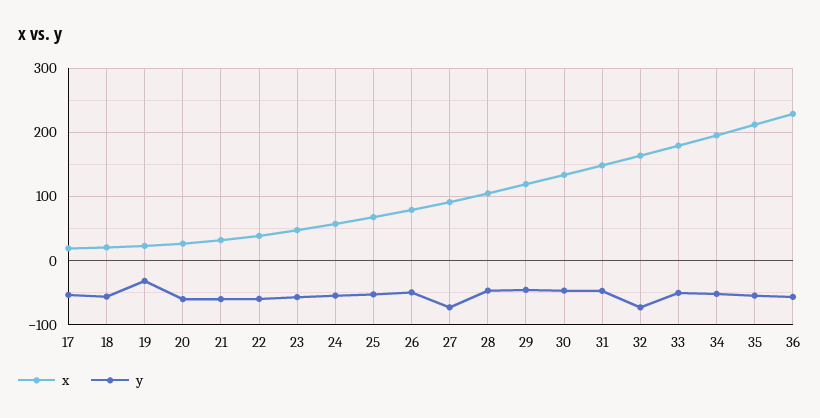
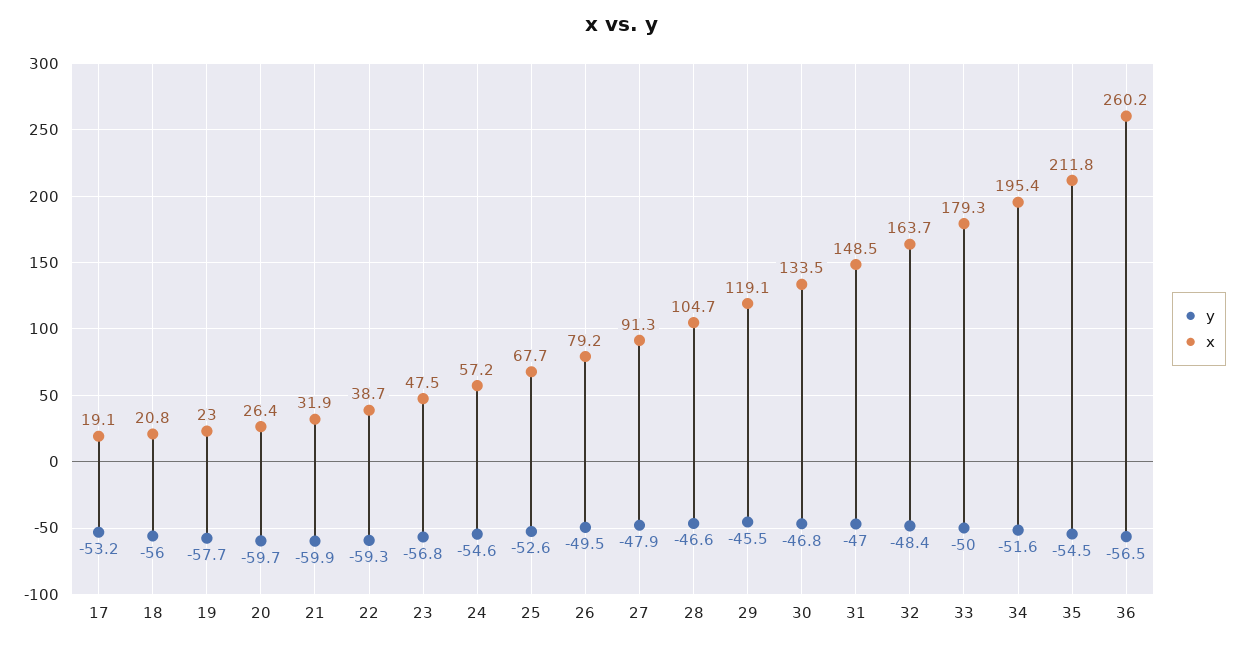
y, 19: -30 -> -57.7
y, 27: -70 -> -47.9
y, 32: -70 -> -48.4
x, 36: 230 -> 260.2

